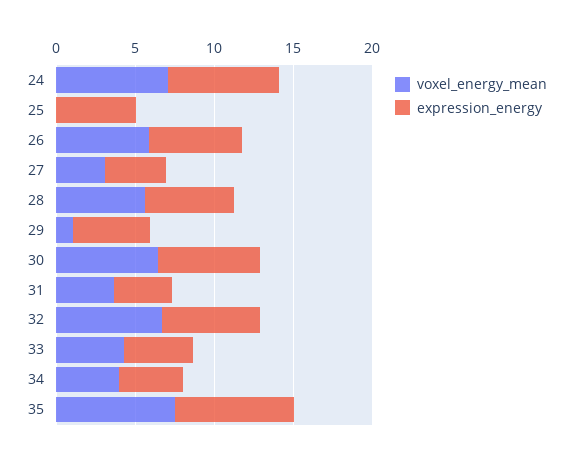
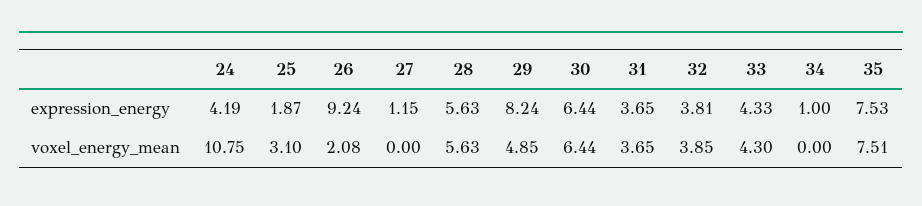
voxel_energy_mean, 24: 7 -> 10.75
expression_energy, 24: 7 -> 4.19
voxel_energy_mean, 25: 0 -> 3.1
expression_energy, 25: 5 -> 1.87
voxel_energy_mean, 26: 6 -> 2.08
expression_energy, 26: 6 -> 9.24
voxel_energy_mean, 27: 3 -> 0
expression_energy, 27: 4 -> 1.15
voxel_energy_mean, 29: 1 -> 4.85
expression_energy, 29: 5 -> 8.24
voxel_energy_mean, 32: 7 -> 3.85
expression_energy, 32: 6 -> 3.81
voxel_energy_mean, 34: 4 -> 0
expression_energy, 34: 4 -> 1

